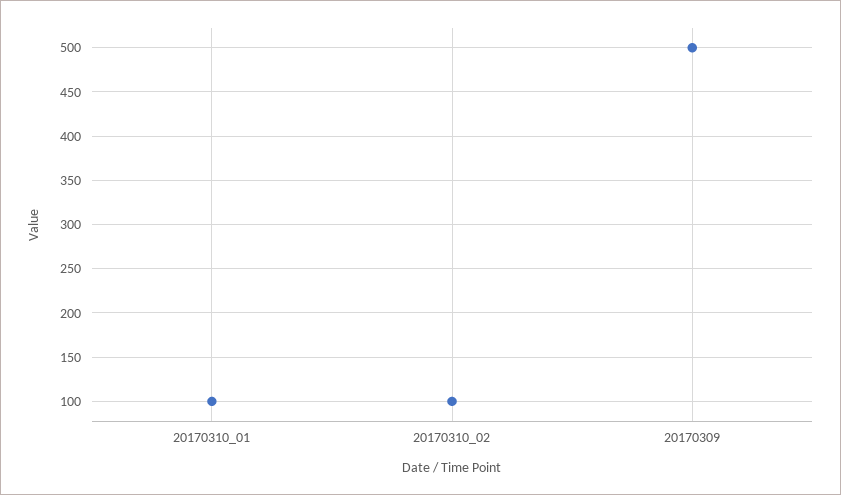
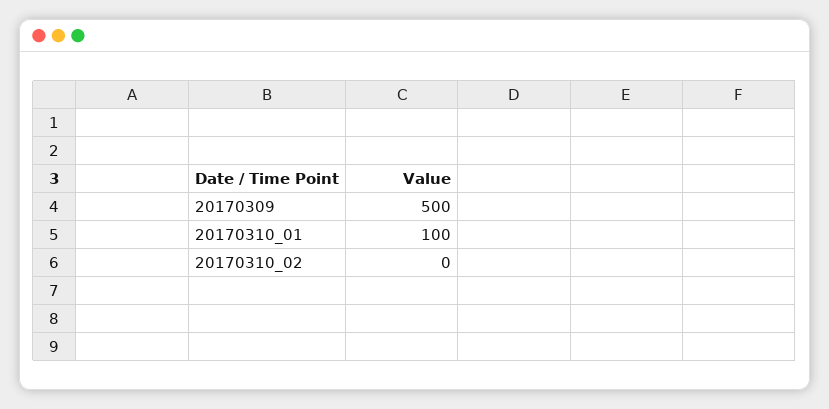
20170310_02: 100 -> 0

